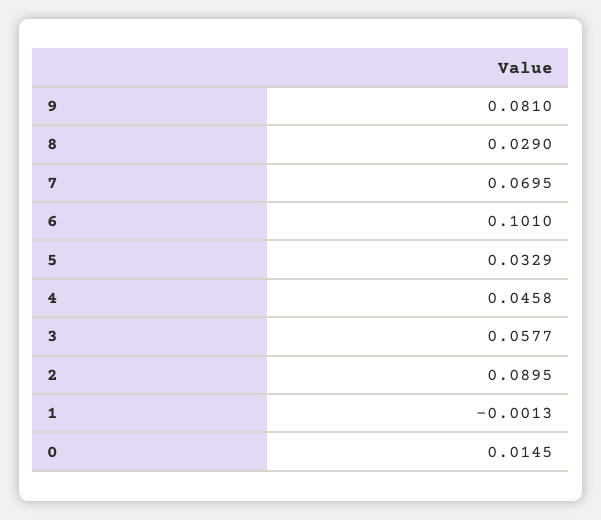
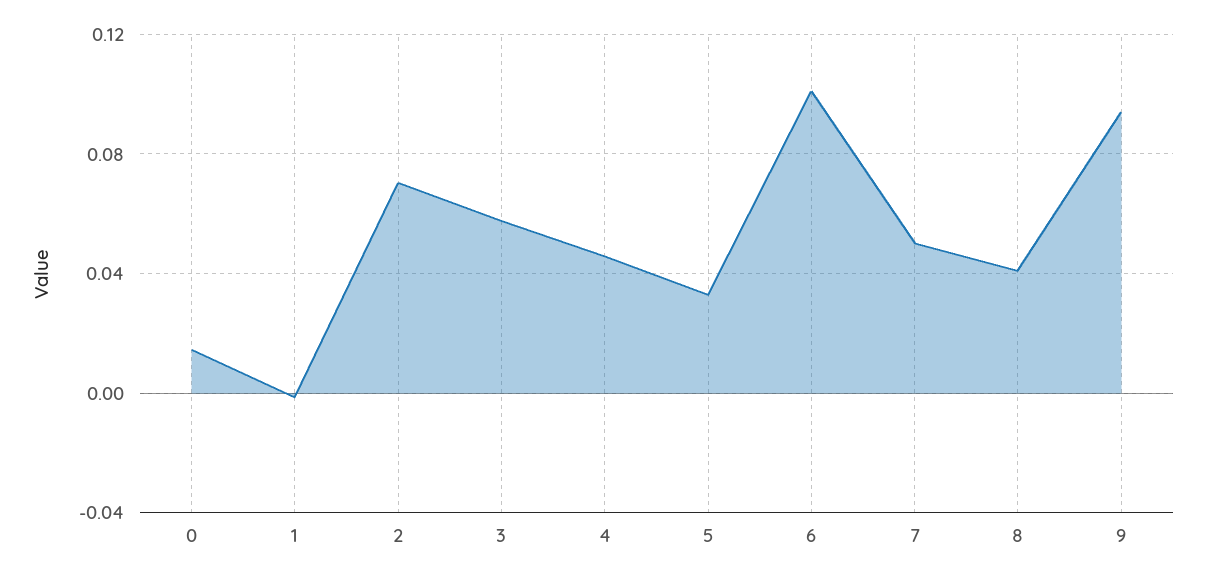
9: 0.081 -> 0.095
8: 0.029 -> 0.04
7: 0.0695 -> 0.05
2: 0.0895 -> 0.07

